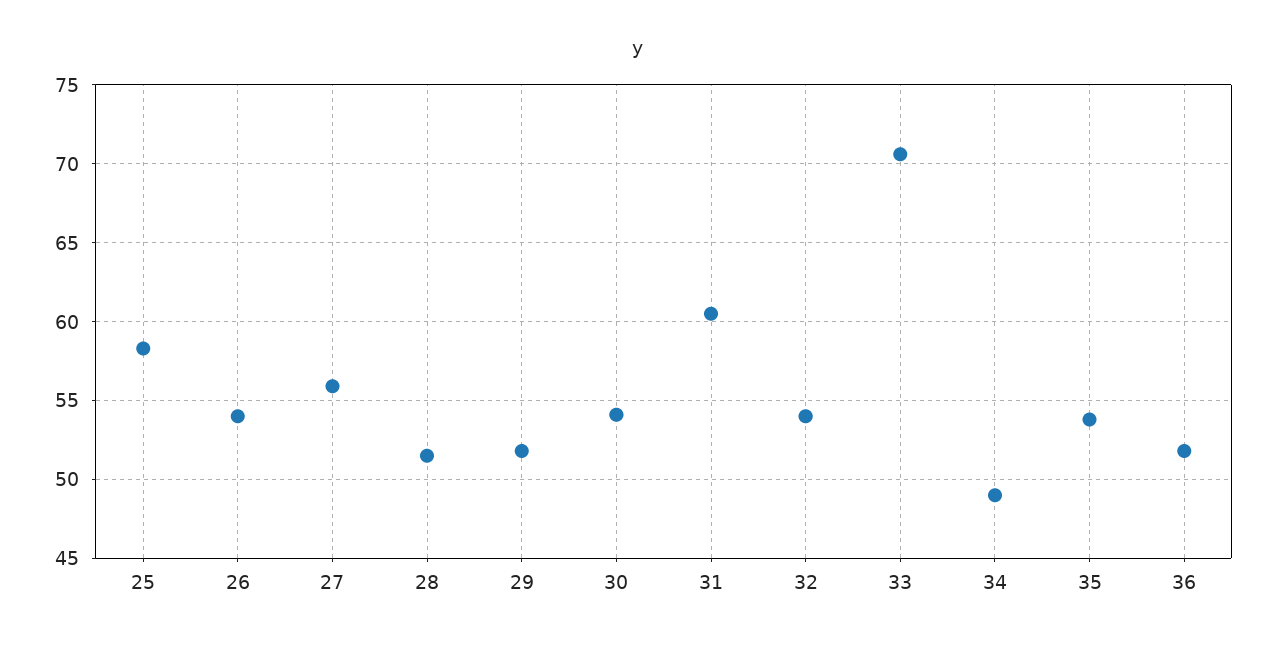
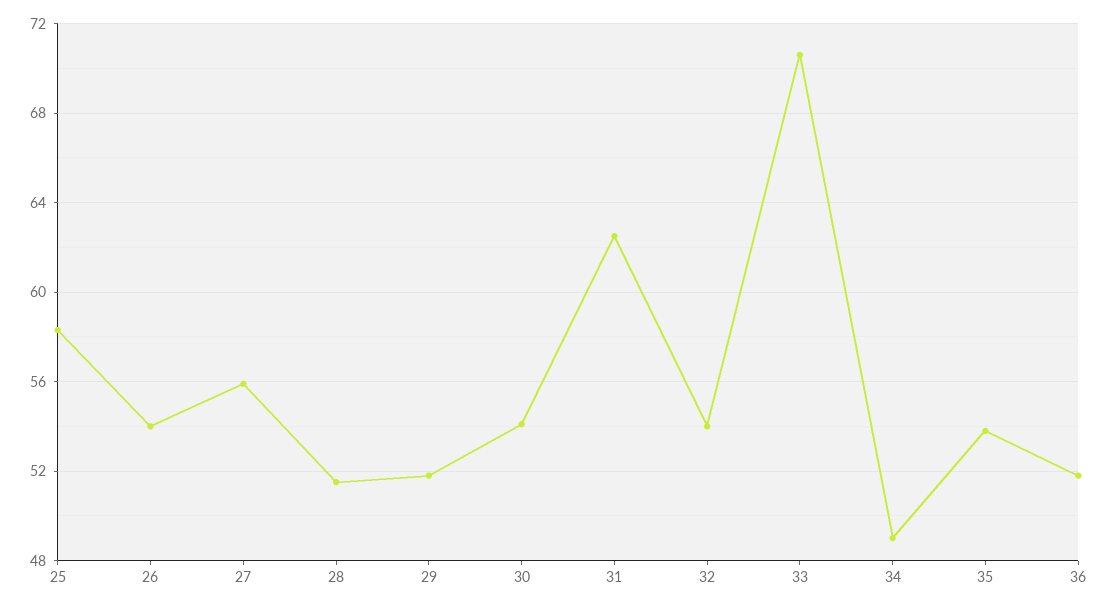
31: 60.5 -> 62.5

